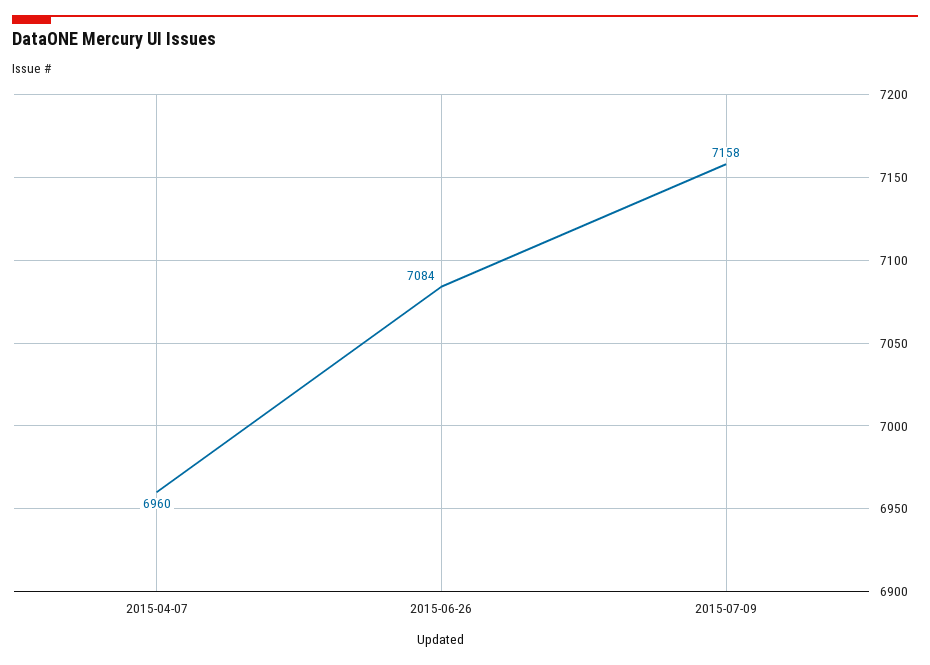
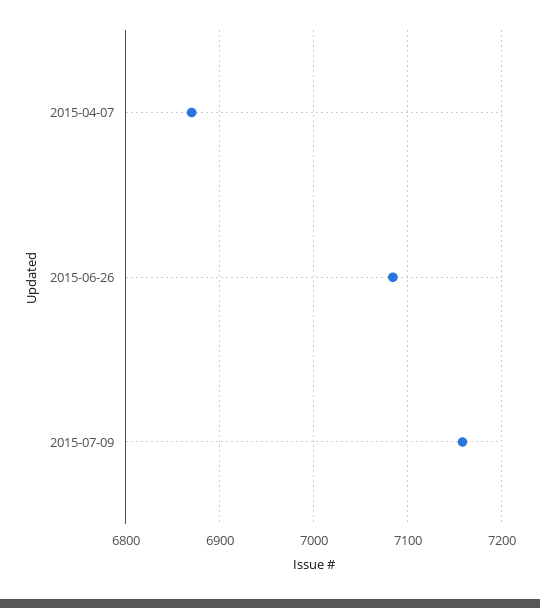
2015-04-07: 6960 -> 6870

